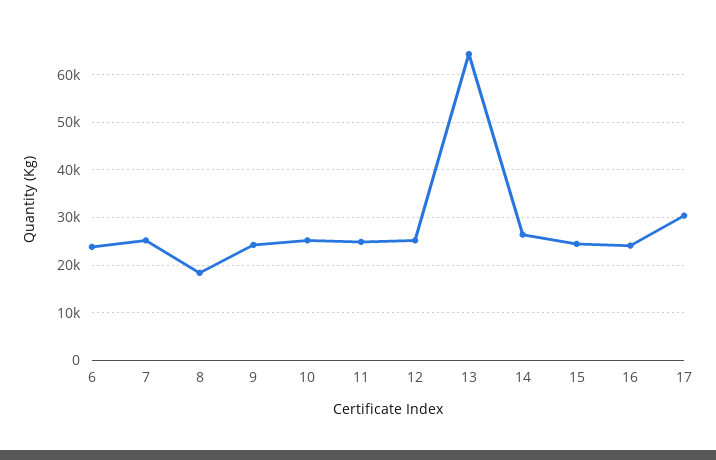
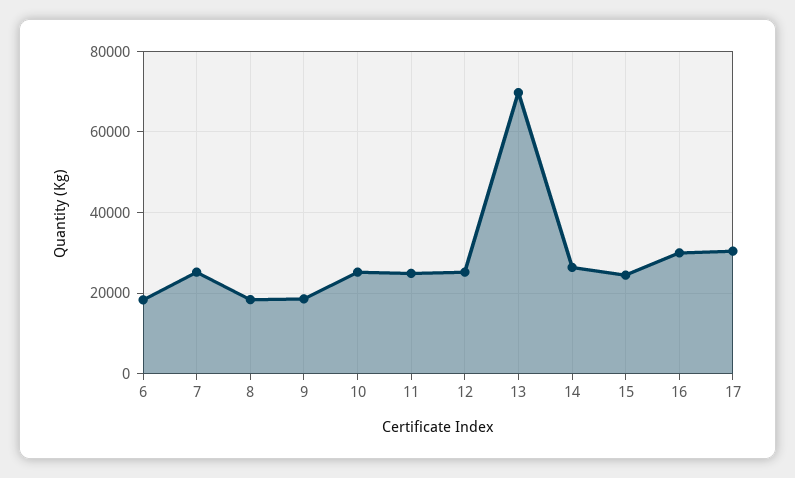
6: 24000 -> 18000
9: 24000 -> 18000
13: 64000 -> 70000
16: 24000 -> 30000

